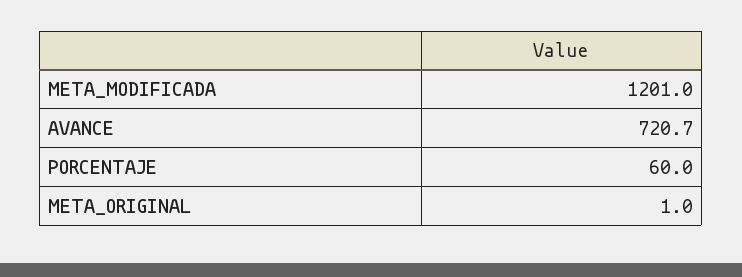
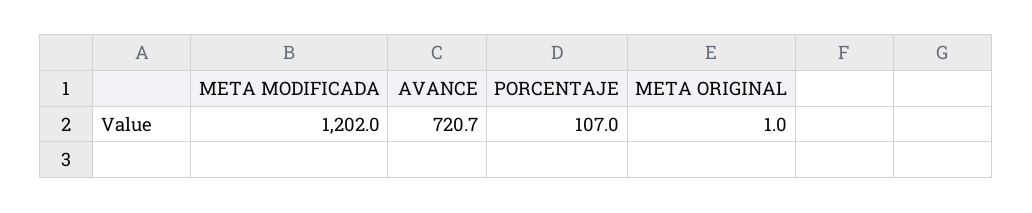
META_MODIFICADA: 1201 -> 1202
PORCENTAJE: 60 -> 107

